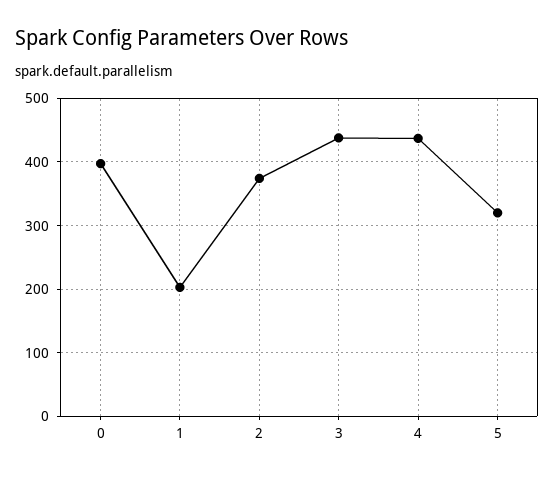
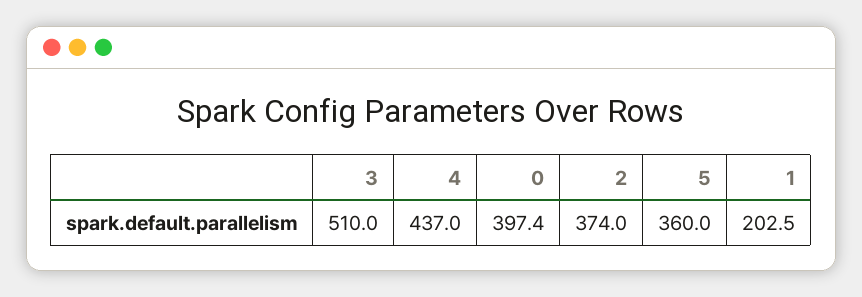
3: 440 -> 510
5: 320 -> 360

